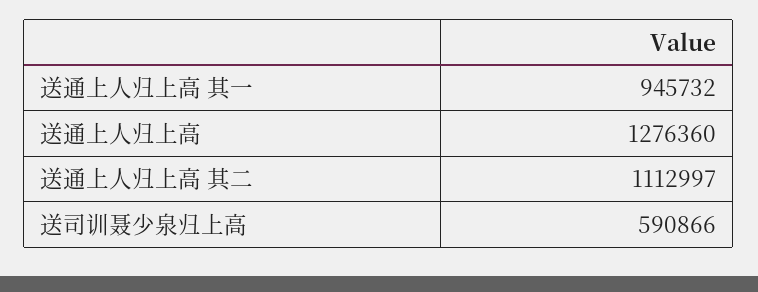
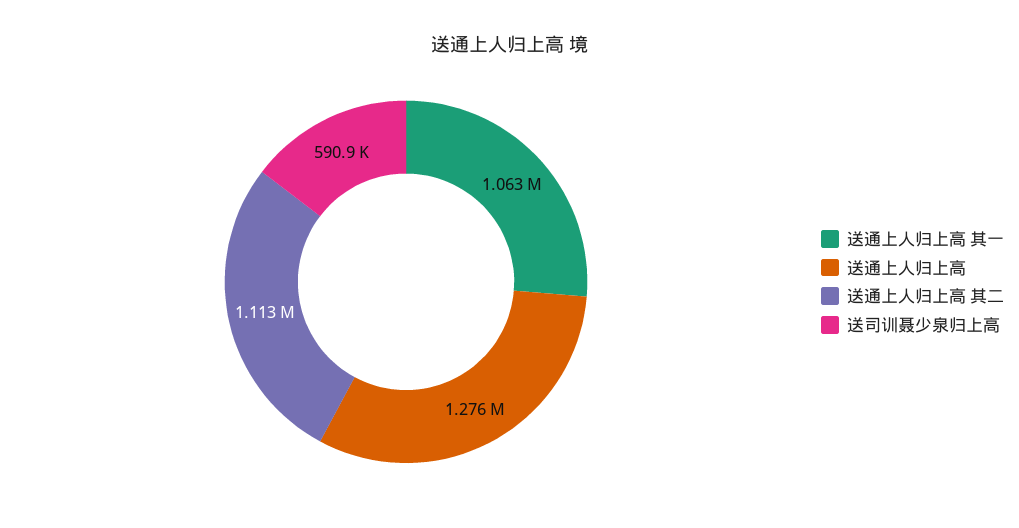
送通上人归上高 其一: 945732 -> 1063000

